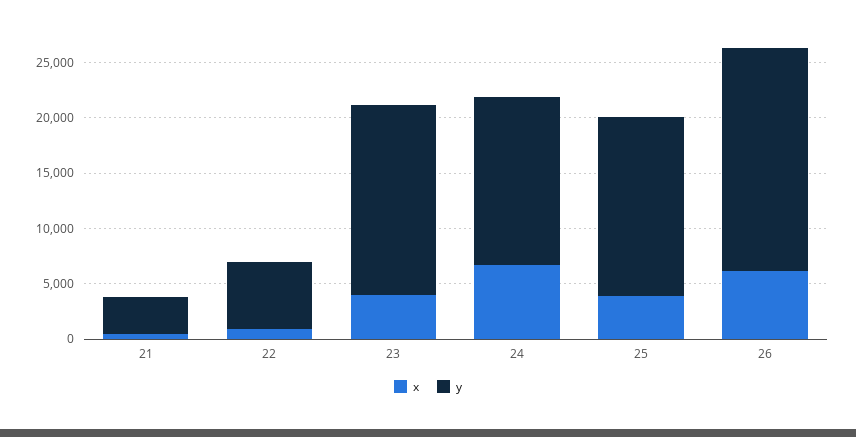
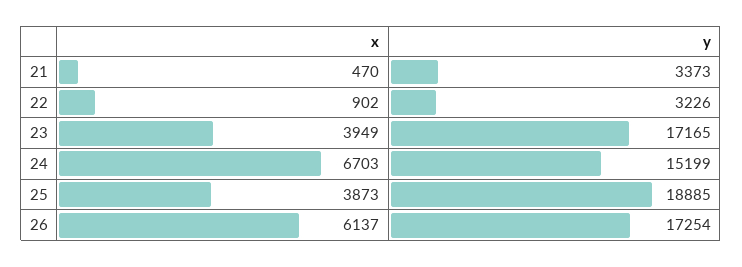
y, 22: 6000 -> 3226
y, 25: 16000 -> 18885
y, 26: 20000 -> 17254

